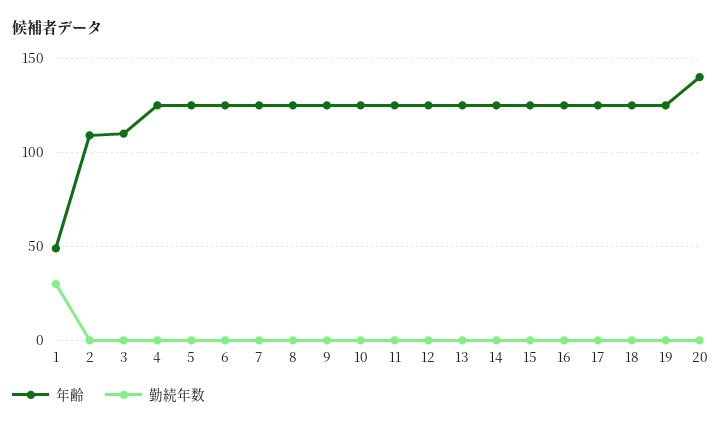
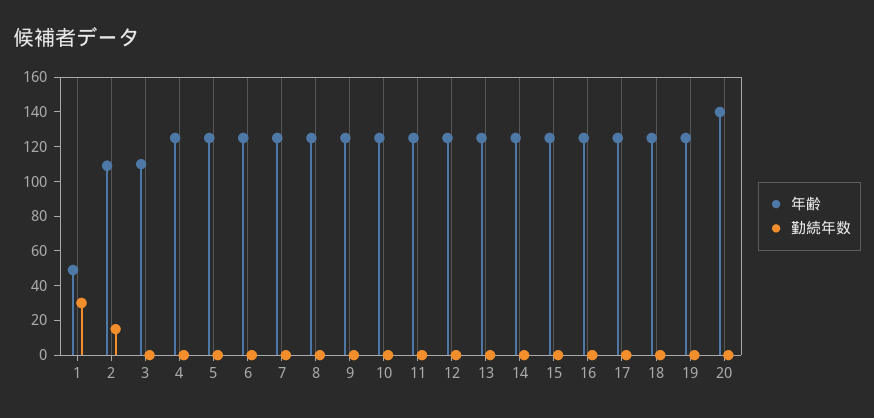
勤続年数, 2: 0 -> 15

